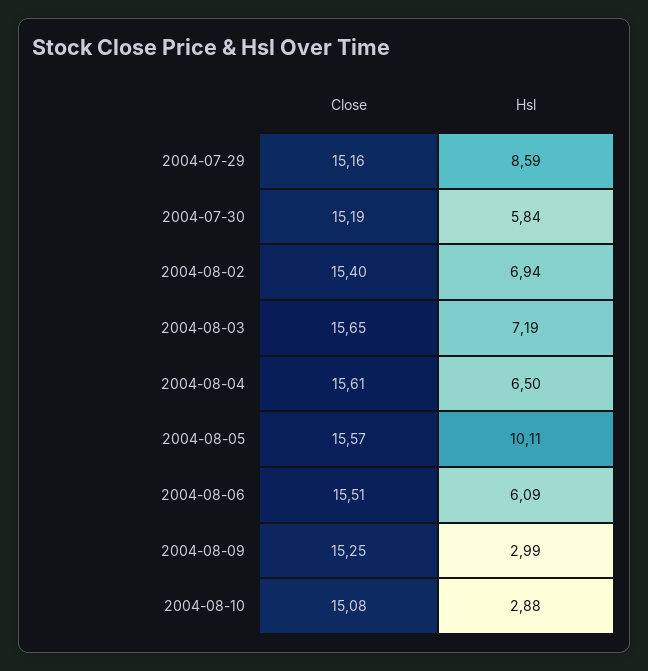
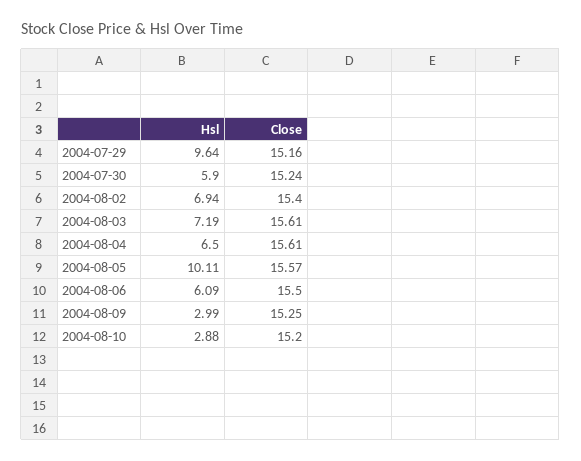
Hsl, 2004-07-29: 8.59 -> 9.64
Close, 2004-07-30: 15.19 -> 15.24
Hsl, 2004-07-30: 5.84 -> 5.9
Close, 2004-08-03: 15.65 -> 15.61
Close, 2004-08-06: 15.51 -> 15.5
Close, 2004-08-10: 15.08 -> 15.2

